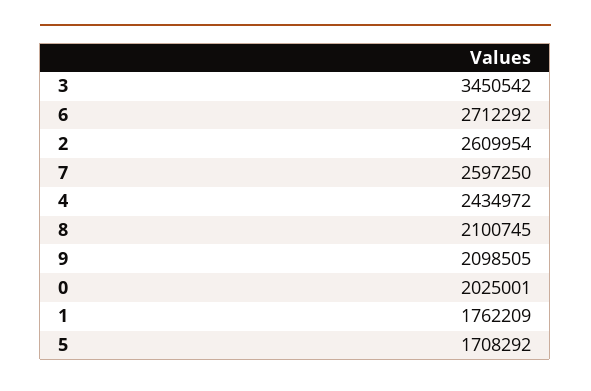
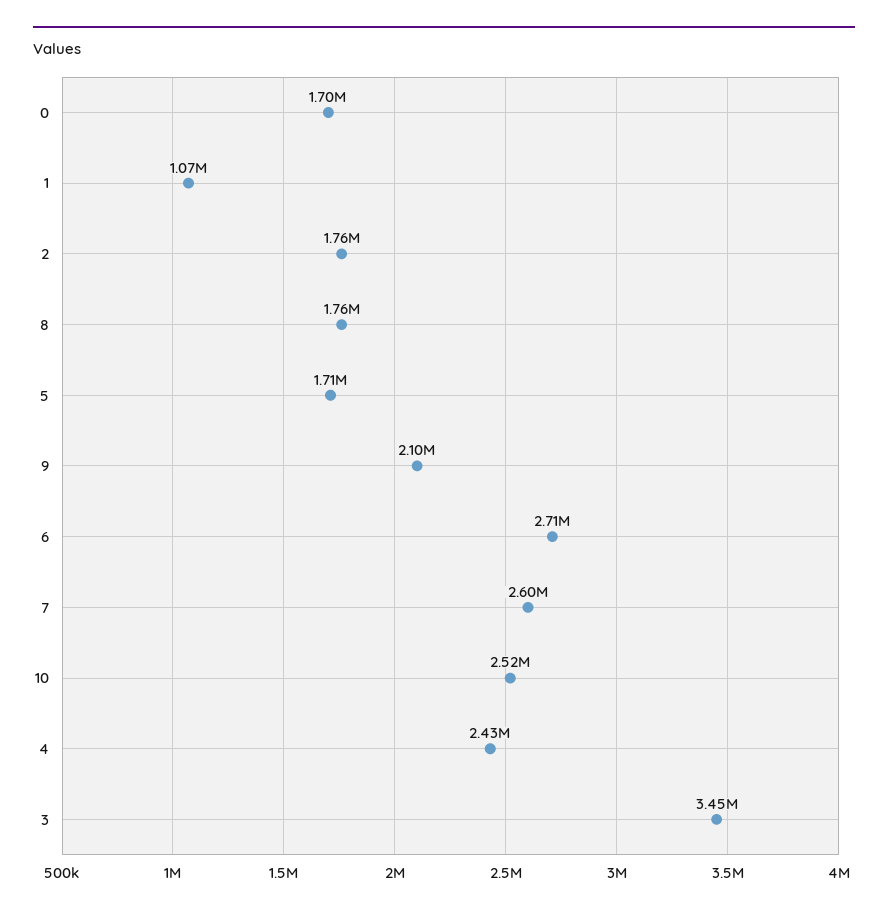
2: 2609954 -> 1760000
8: 2100745 -> 1760000
0: 2025001 -> 1700000
1: 1762209 -> 1070000
10: none -> 2520000

